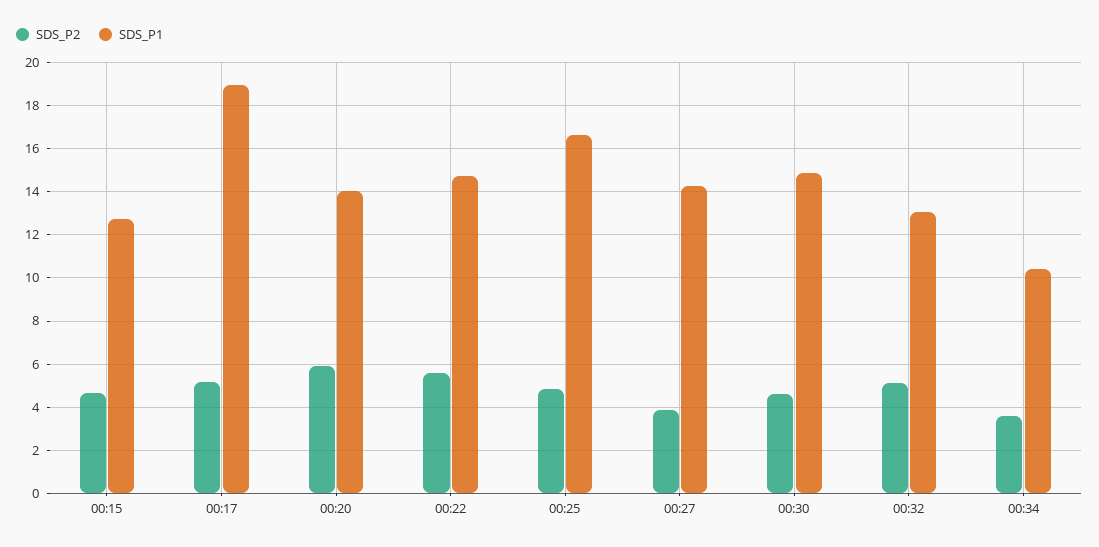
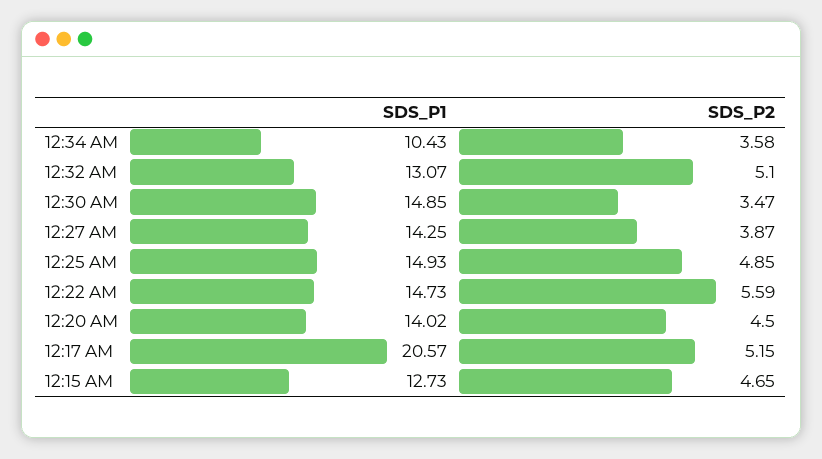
SDS_P1, 00:17: 19 -> 20.57
SDS_P2, 00:20: 6 -> 4.5
SDS_P1, 00:25: 16.5 -> 14.93
SDS_P2, 00:30: 4.5 -> 3.47

